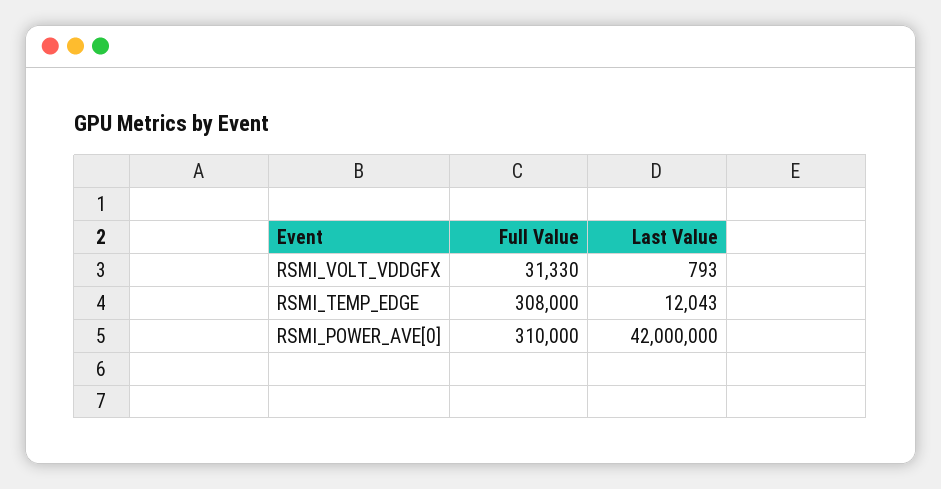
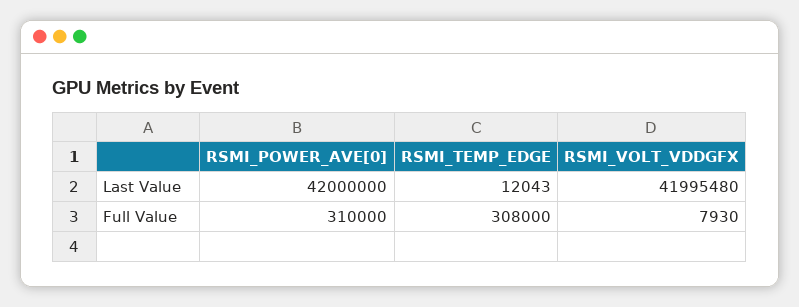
Full Value, RSMI_VOLT_VDDGFX: 31330 -> 7930
Last Value, RSMI_VOLT_VDDGFX: 793 -> 41995480

